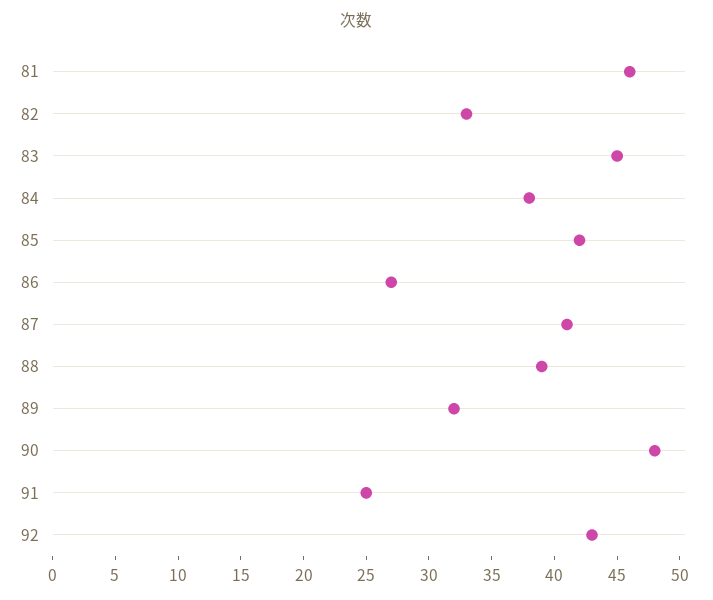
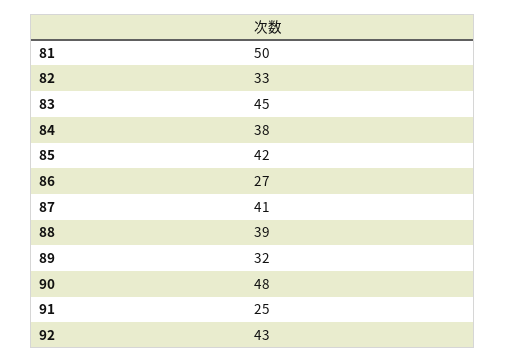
81: 46 -> 50

